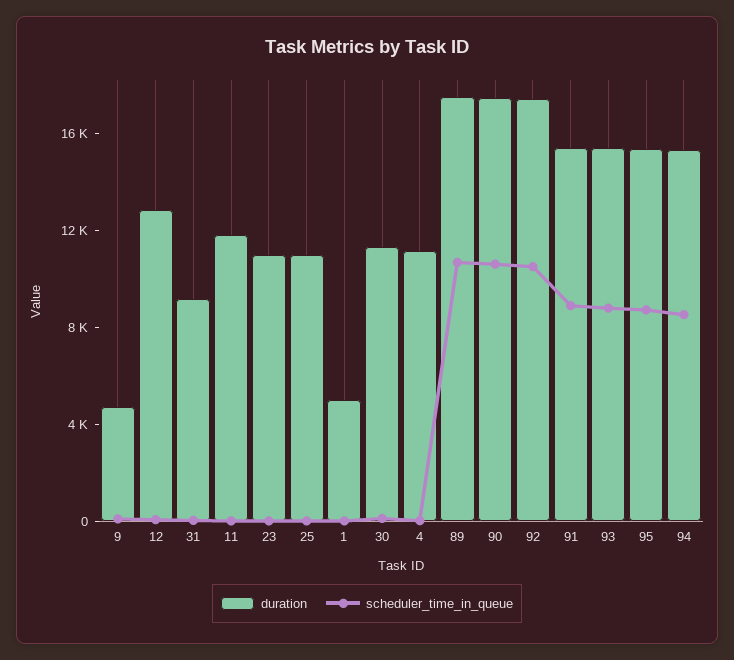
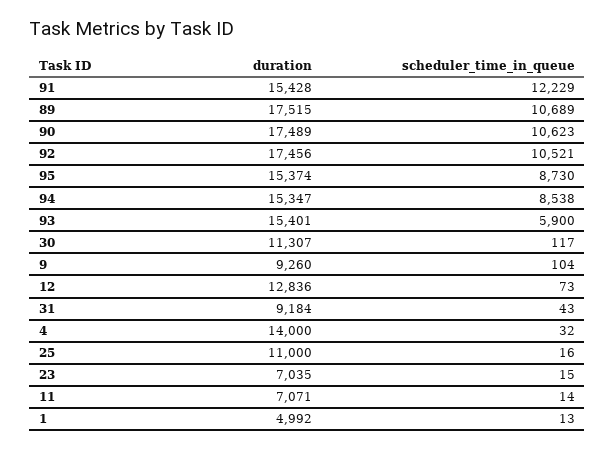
duration, 9: 5000 -> 9260
duration, 11: 12000 -> 7071
duration, 23: 11000 -> 7035
duration, 4: 11000 -> 14000
scheduler_time_in_queue, 91: 9000 -> 12229
scheduler_time_in_queue, 93: 9000 -> 5900

